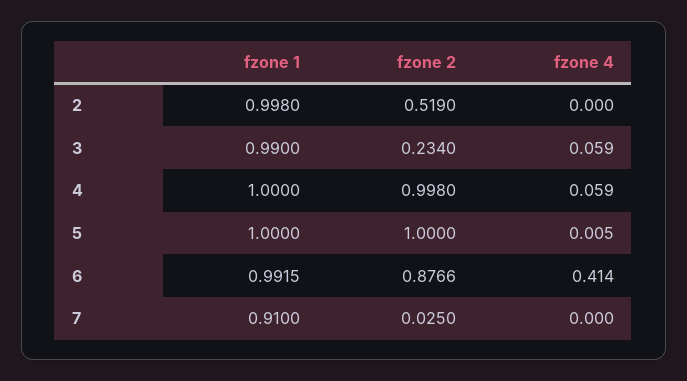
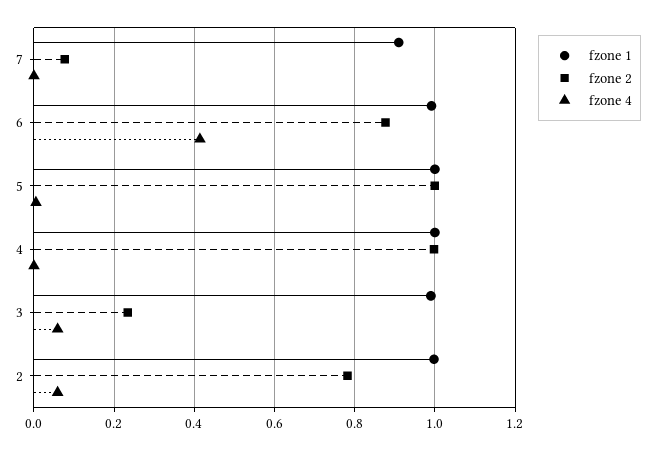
fzone 2, 2: 0.519 -> 0.78
fzone 4, 2: 0 -> 0.06
fzone 4, 4: 0.059 -> 0
fzone 2, 7: 0.025 -> 0.08

